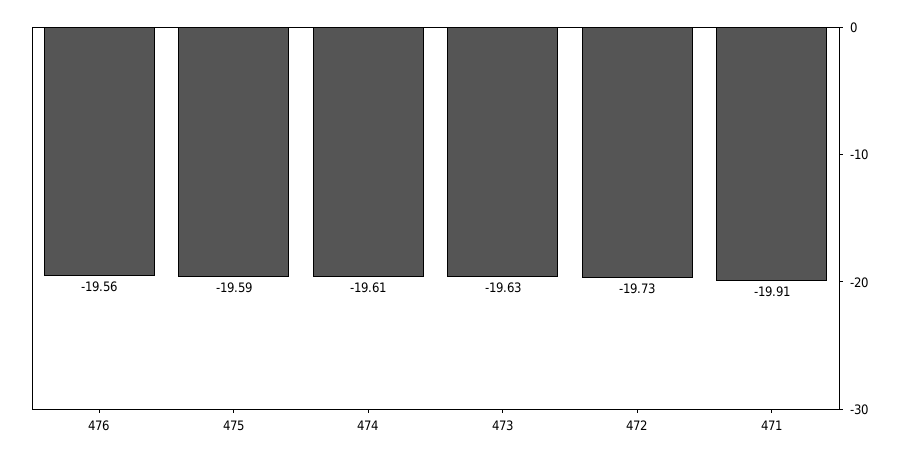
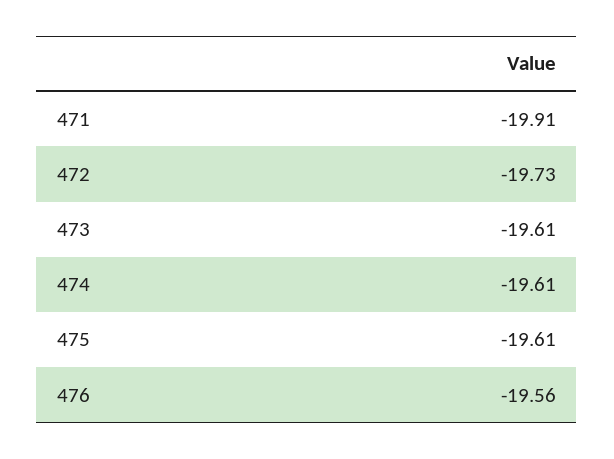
475: -19.59 -> -19.61
473: -19.63 -> -19.61

